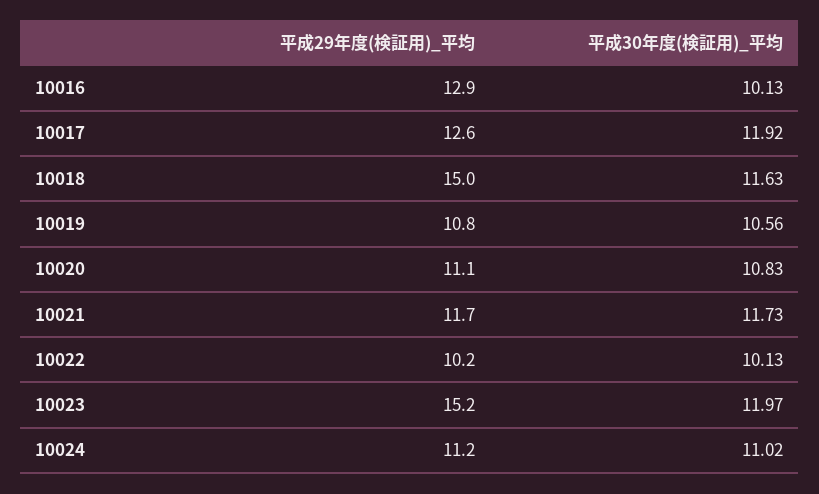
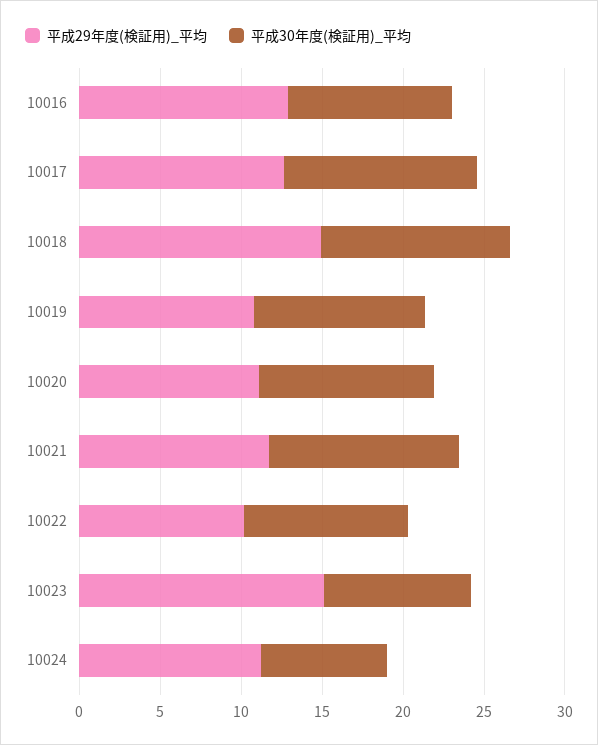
平成30年度(検証用)_平均, 10023: 11.97 -> 9
平成30年度(検証用)_平均, 10024: 11.02 -> 8

